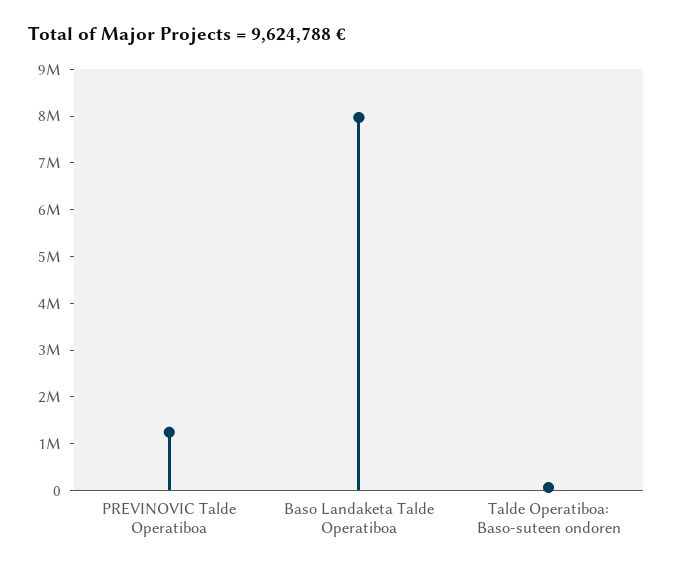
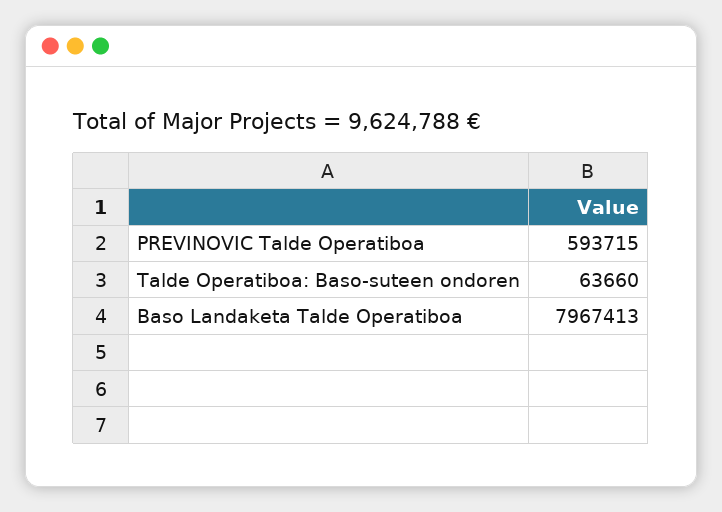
PREVINOVIC Talde Operatiboa: 1200000 -> 593715

